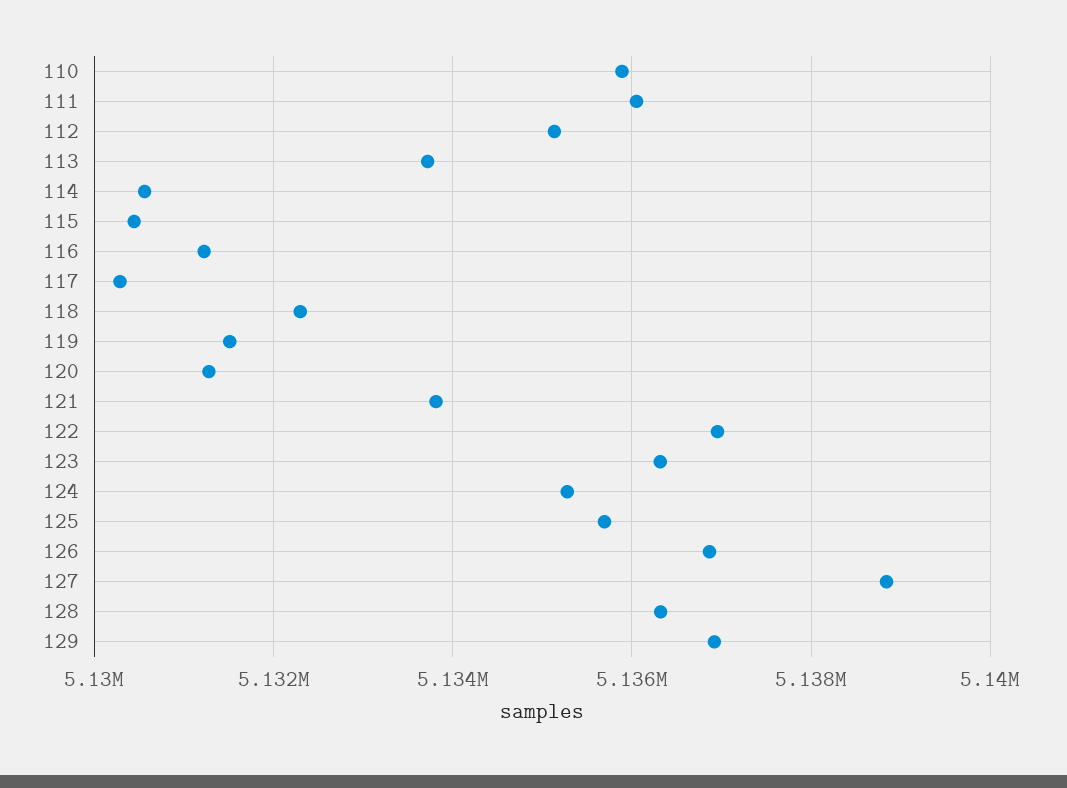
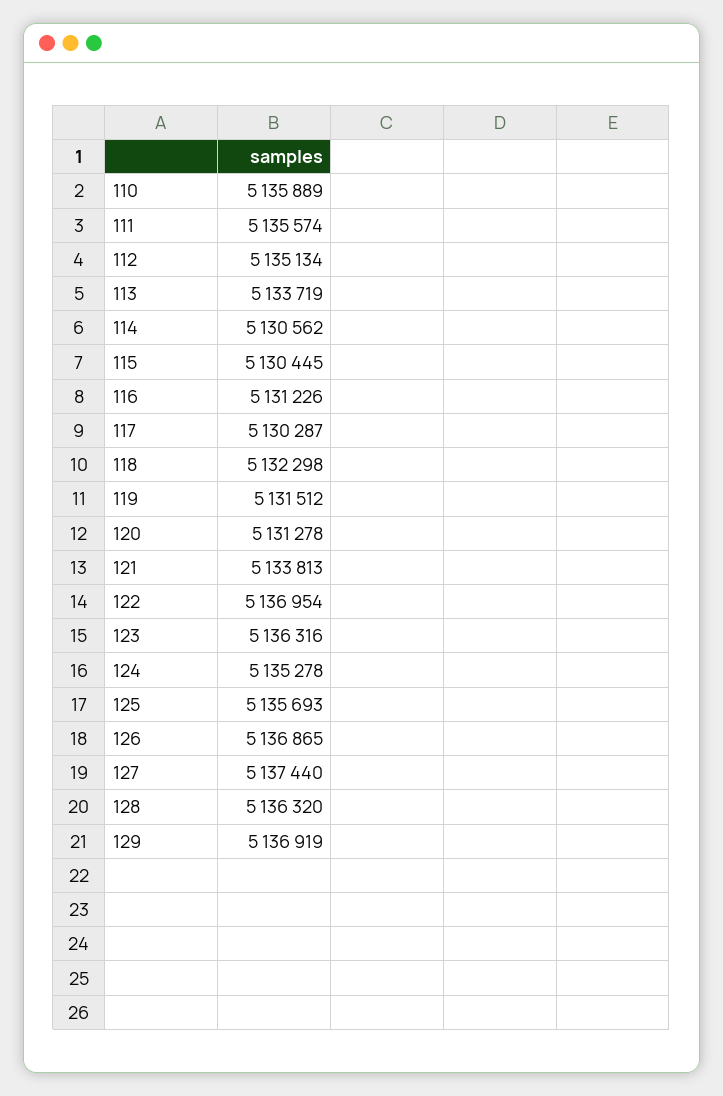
111: 5136000 -> 5135574
127: 5138800 -> 5137440

